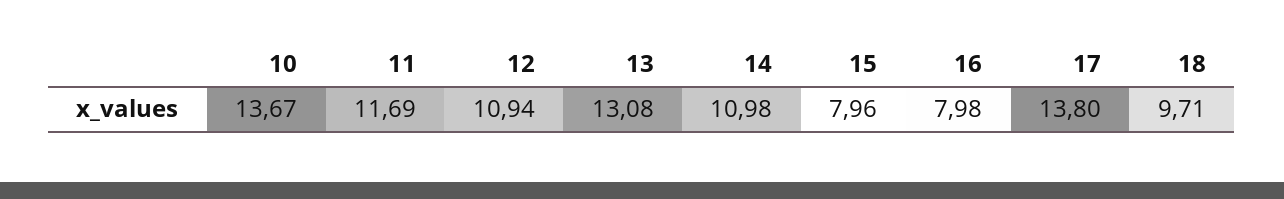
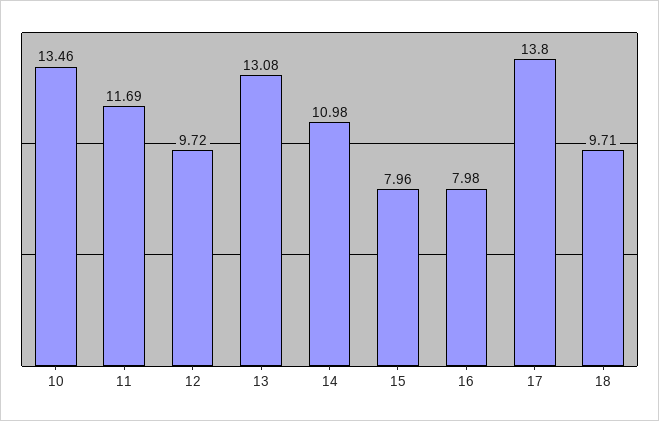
10: 13.67 -> 13.46
12: 10.94 -> 9.72

